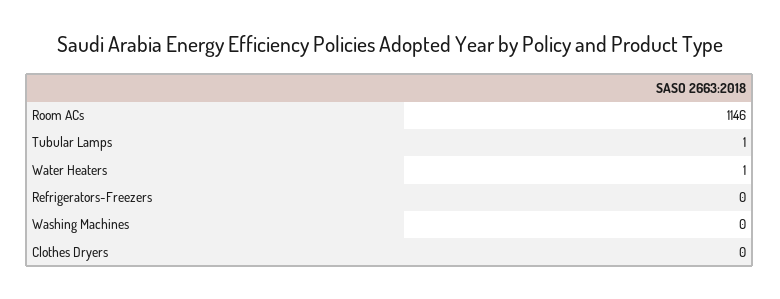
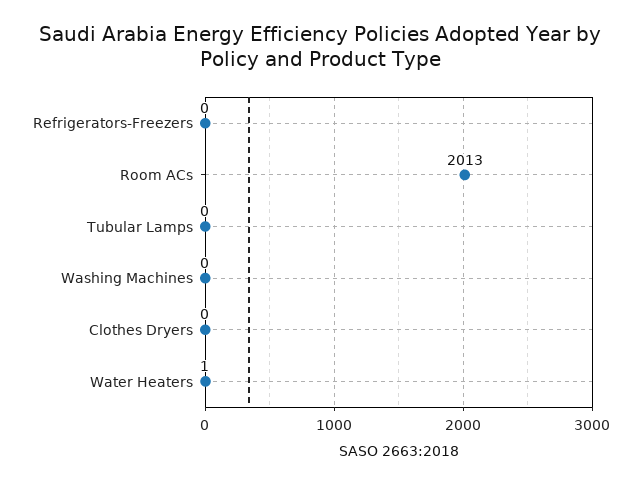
Room ACs: 1146 -> 2013
Tubular Lamps: 1 -> 0

